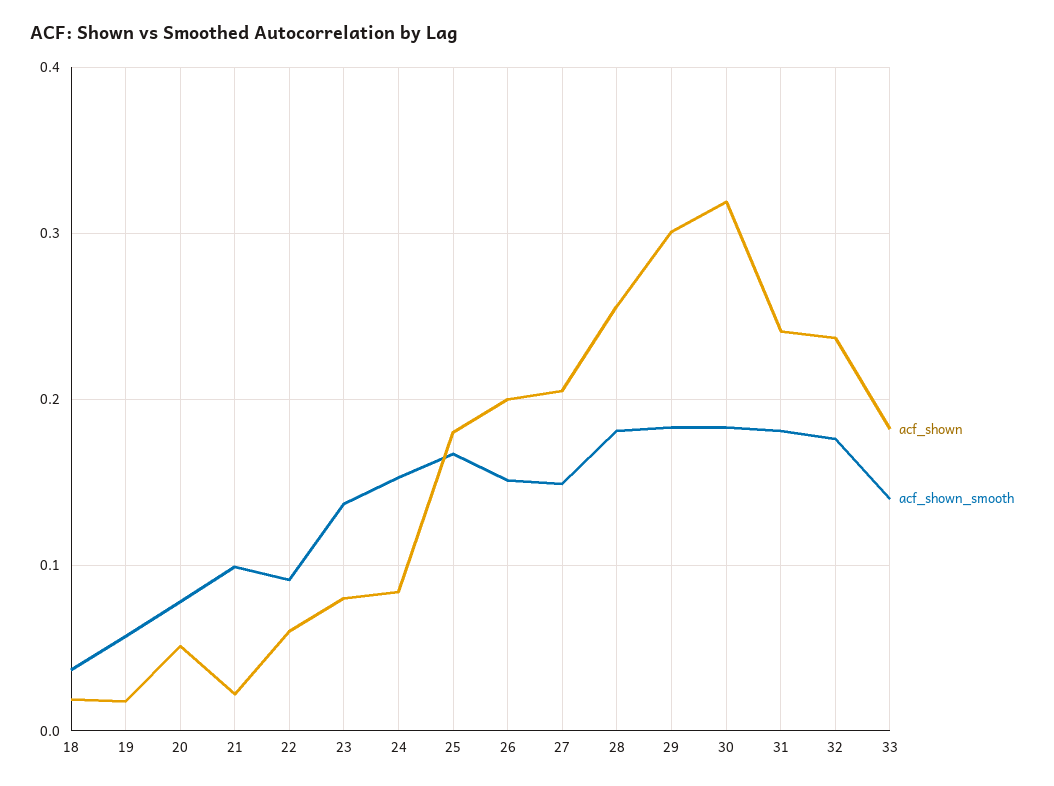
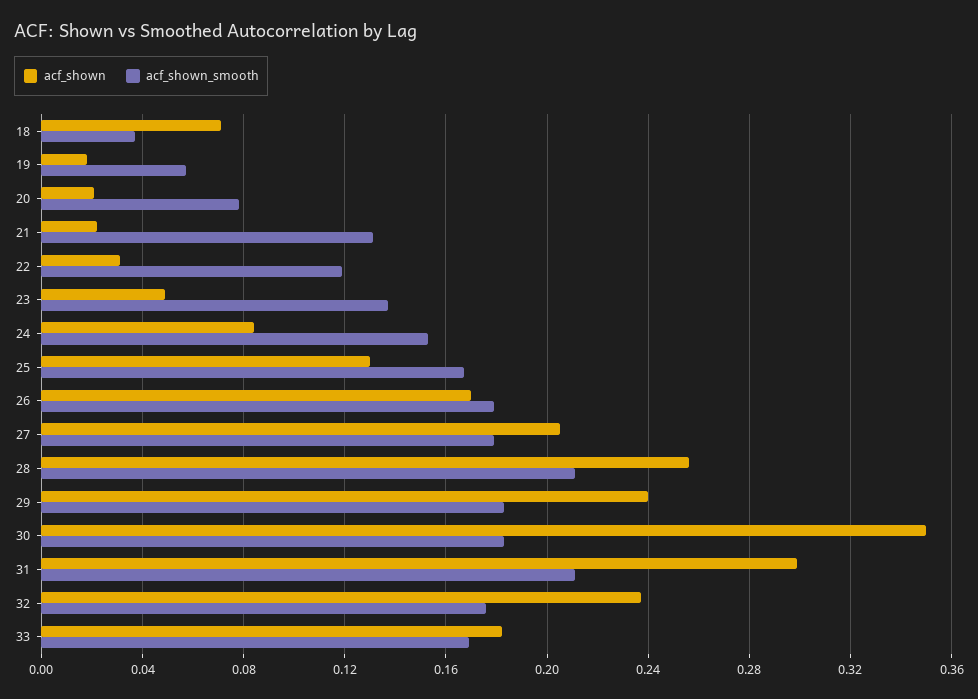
acf_shown, 18: 0.02 -> 0.07
acf_shown, 20: 0.05 -> 0.02
acf_shown_smooth, 21: 0.1 -> 0.13
acf_shown, 22: 0.06 -> 0.03
acf_shown_smooth, 22: 0.09 -> 0.12
acf_shown, 23: 0.08 -> 0.05
acf_shown, 25: 0.18 -> 0.13
acf_shown, 26: 0.2 -> 0.17
acf_shown_smooth, 26: 0.15 -> 0.18
acf_shown_smooth, 27: 0.15 -> 0.18
acf_shown_smooth, 28: 0.18 -> 0.21
acf_shown, 29: 0.3 -> 0.24
acf_shown, 30: 0.32 -> 0.35
acf_shown, 31: 0.24 -> 0.3
acf_shown_smooth, 31: 0.18 -> 0.21
acf_shown_smooth, 33: 0.14 -> 0.17

